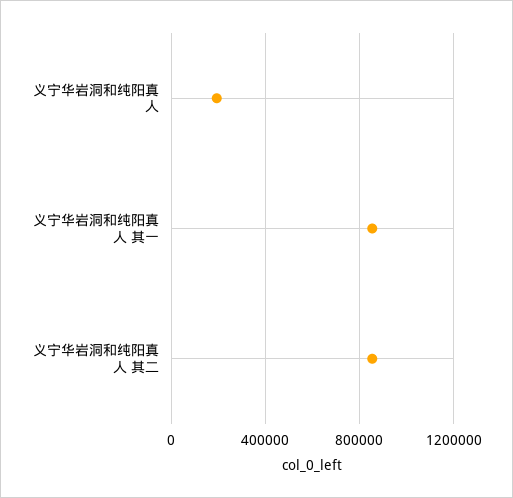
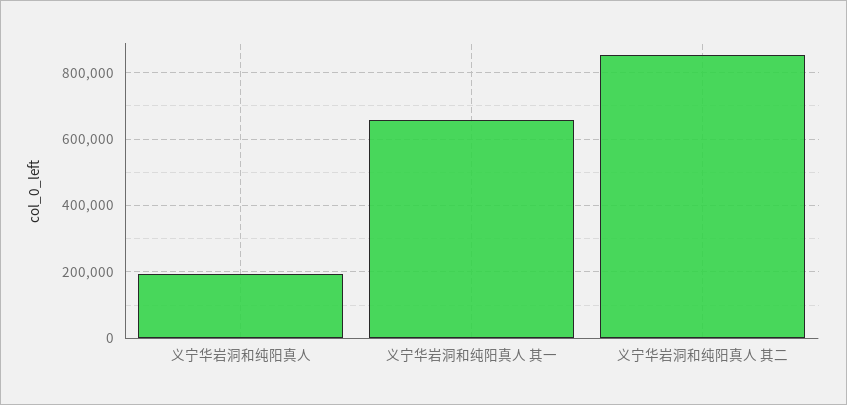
义宁华岩洞和纯阳真人 其一: 850000 -> 660000

